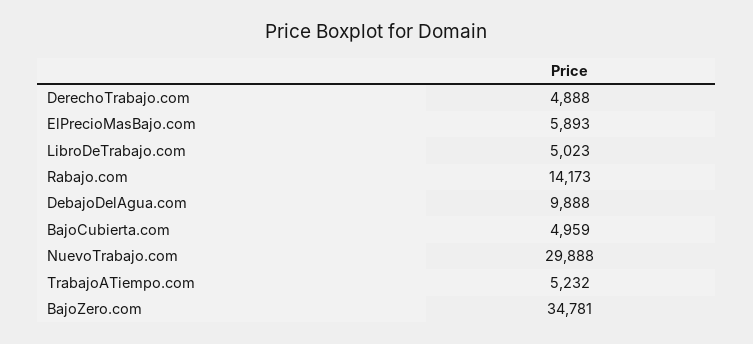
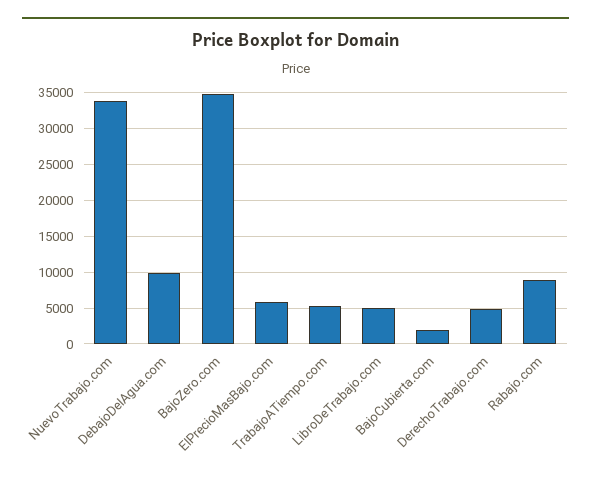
Rabajo.com: 14173 -> 9000
BajoCubierta.com: 4959 -> 2000
NuevoTrabajo.com: 29888 -> 34000

